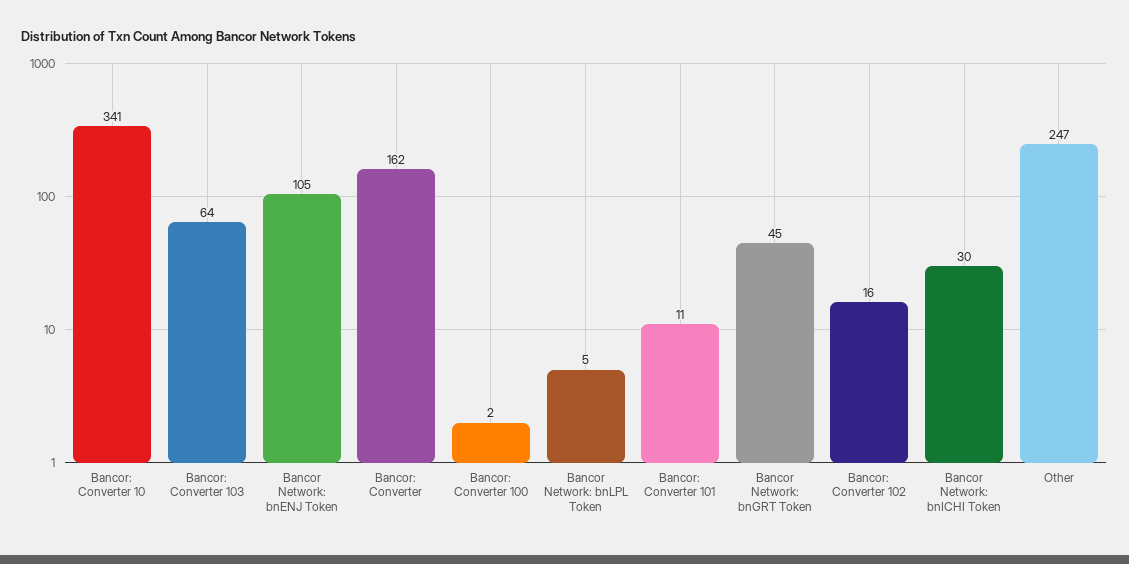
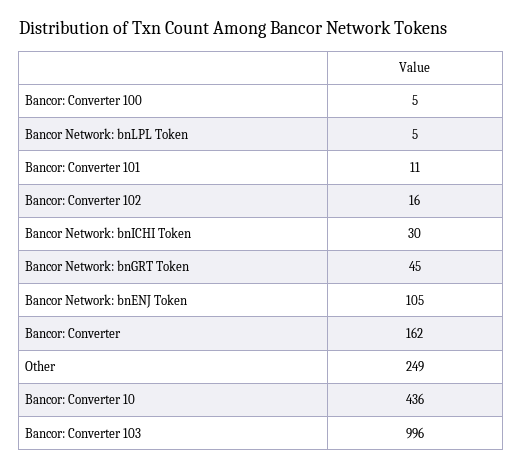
Bancor: Converter 10: 341 -> 436
Bancor: Converter 103: 64 -> 996
Bancor: Converter 100: 2 -> 5
Other: 247 -> 249

